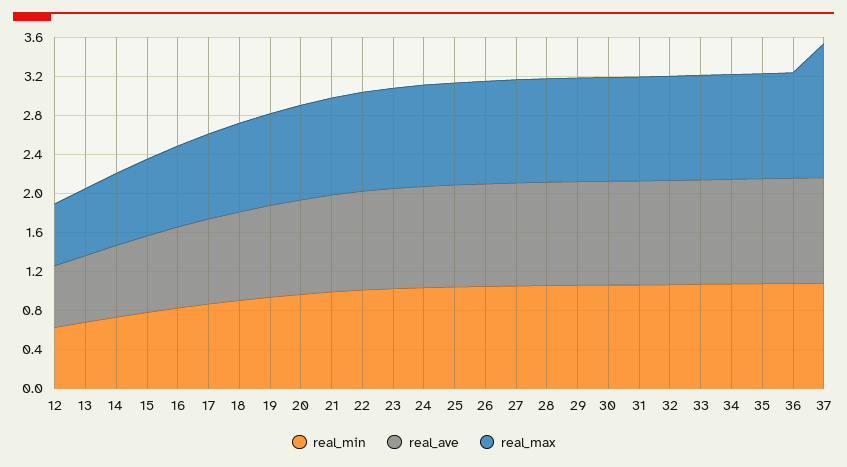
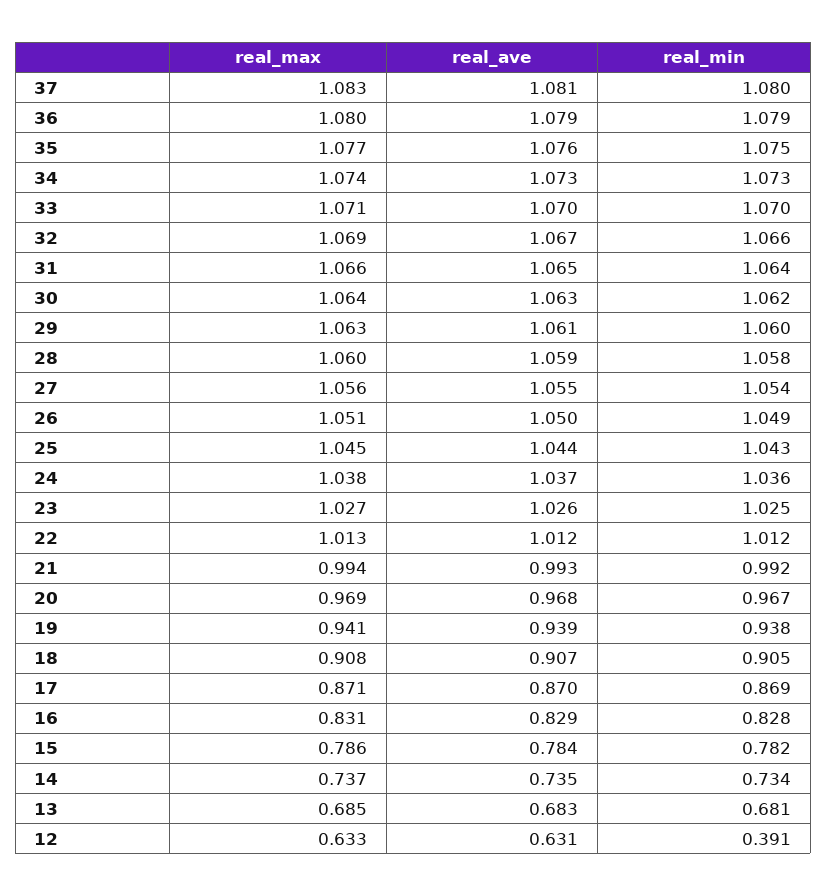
real_min, 12: 0.6 -> 0.391
real_max, 37: 1.4 -> 1.083

